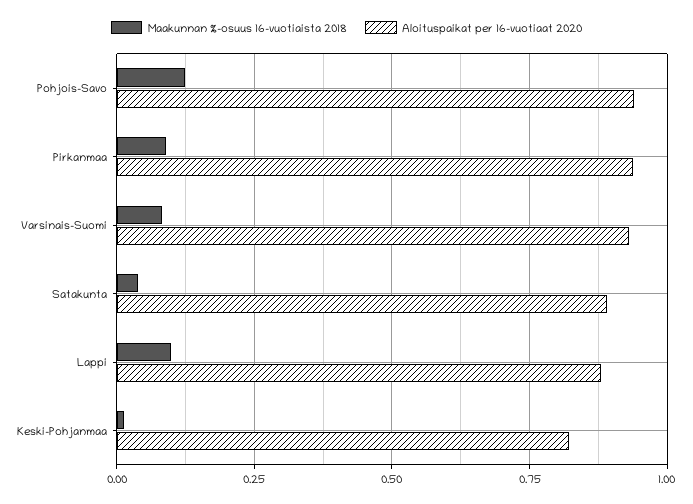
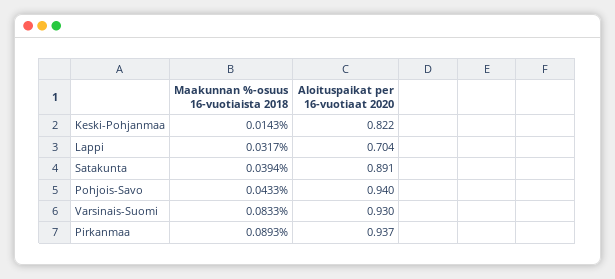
Maakunnan %-osuus 16-vuotiaista 2018, Pohjois-Savo: 0.125 -> 0.0433
Maakunnan %-osuus 16-vuotiaista 2018, Lappi: 0.1 -> 0.0317
Aloituspaikat per 16-vuotiaat 2020, Lappi: 0.875 -> 0.704

